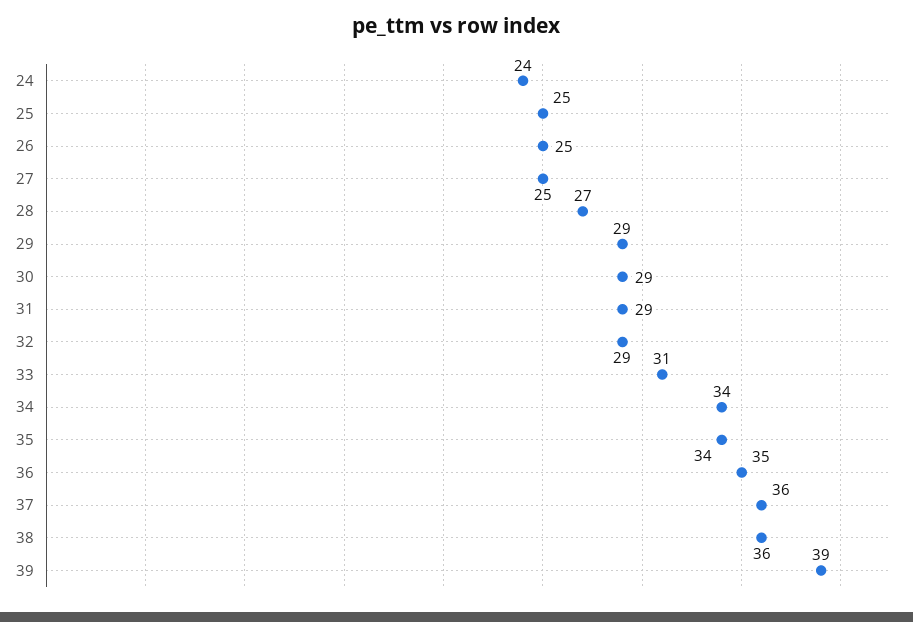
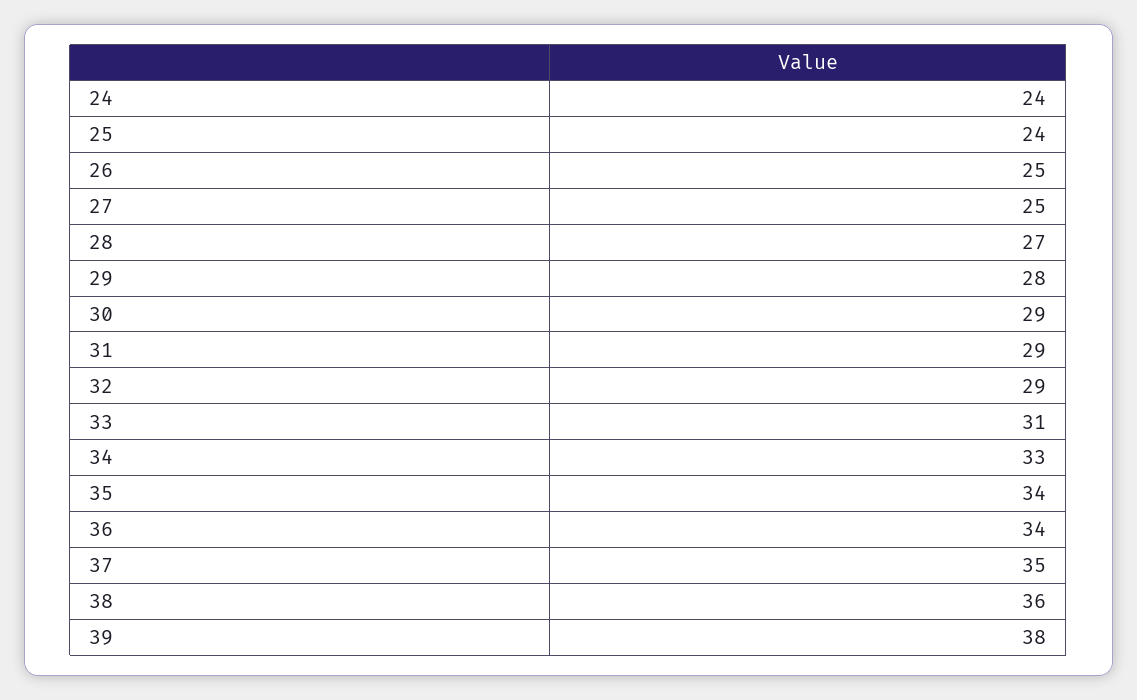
25: 25 -> 24
29: 29 -> 28
34: 34 -> 33
36: 35 -> 34
37: 36 -> 35
39: 39 -> 38

